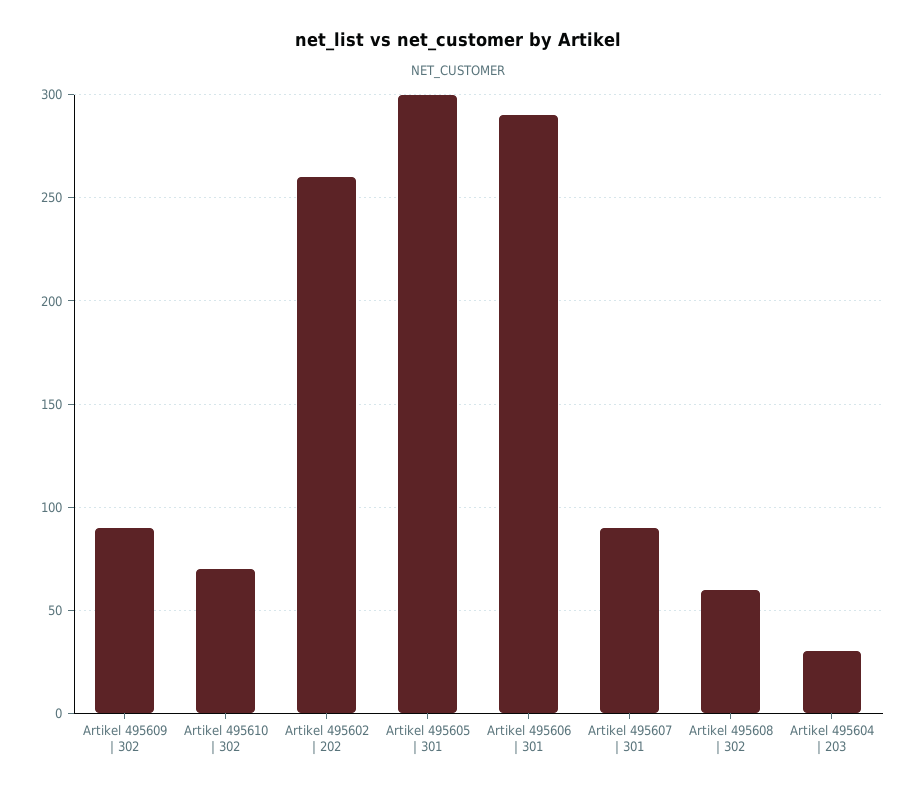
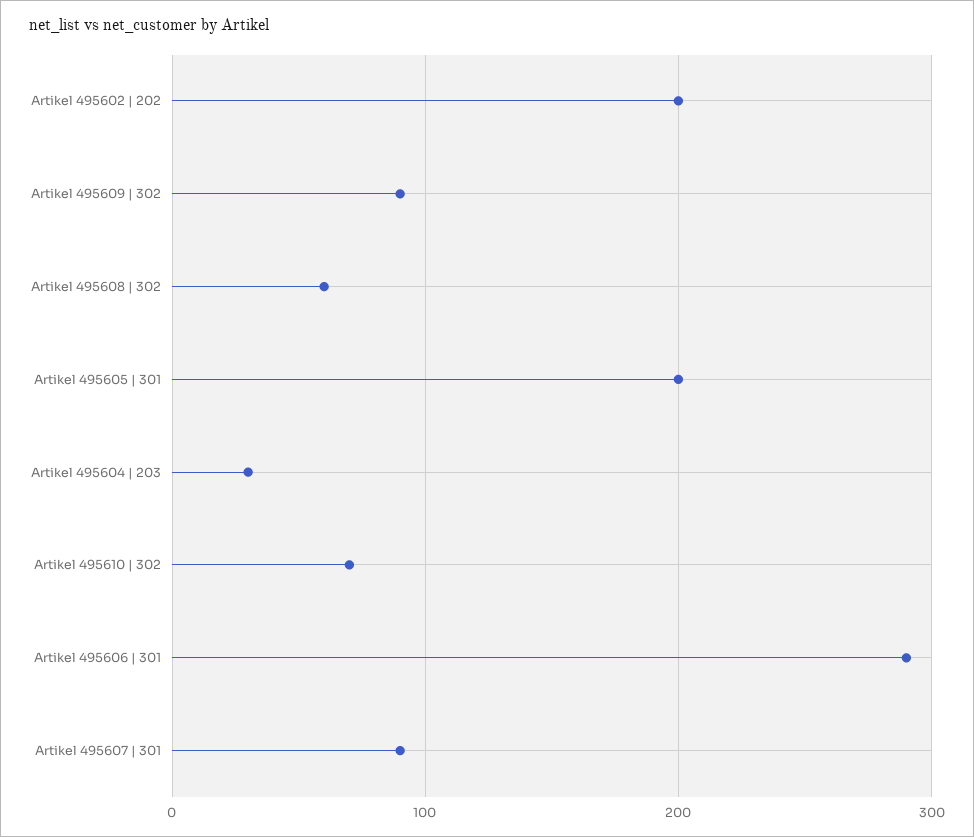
Artikel 495602 | 202: 260 -> 200
Artikel 495605 | 301: 300 -> 200

